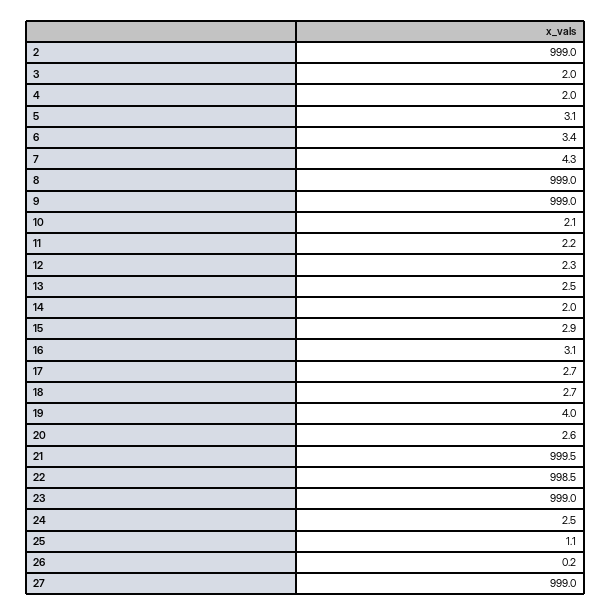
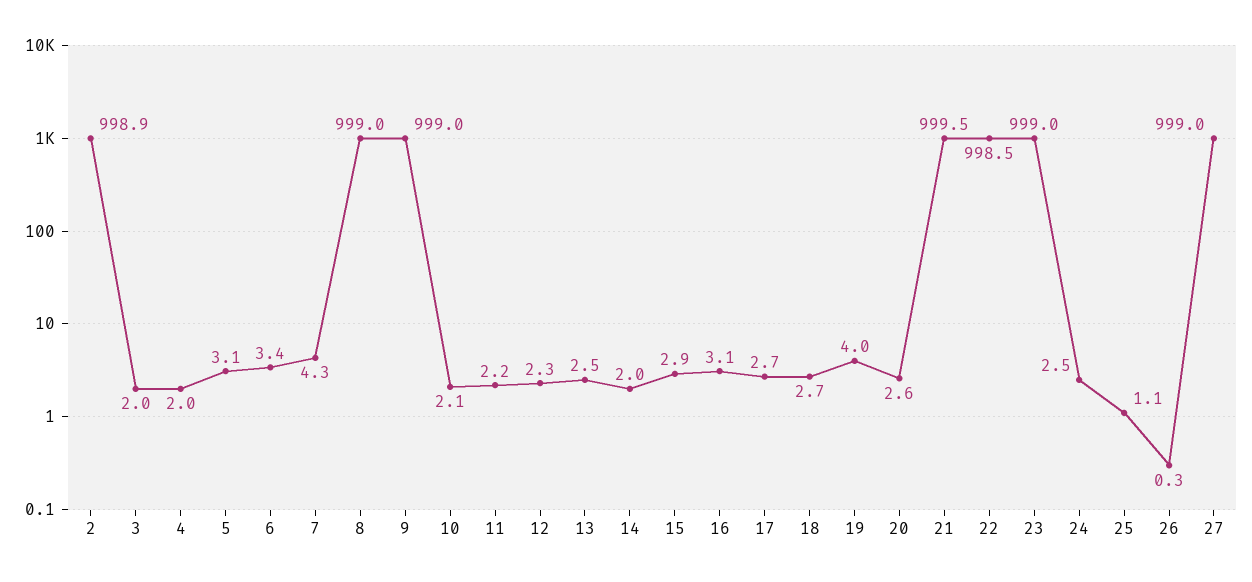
2: 999 -> 998.9
26: 0.2 -> 0.3

